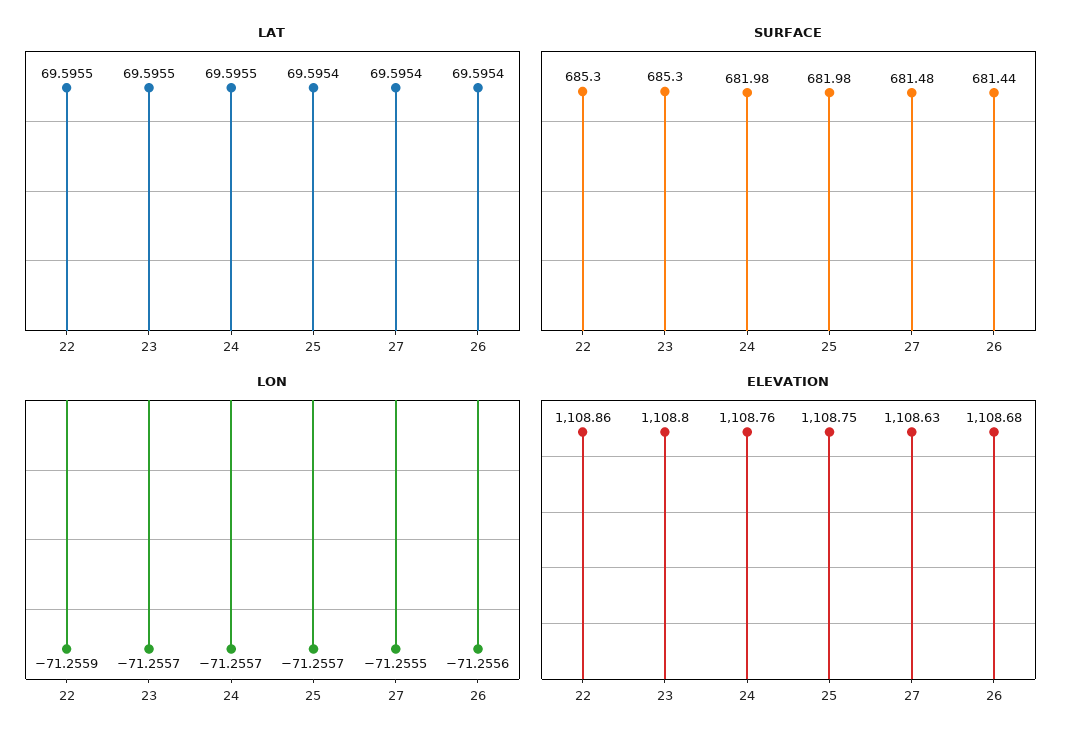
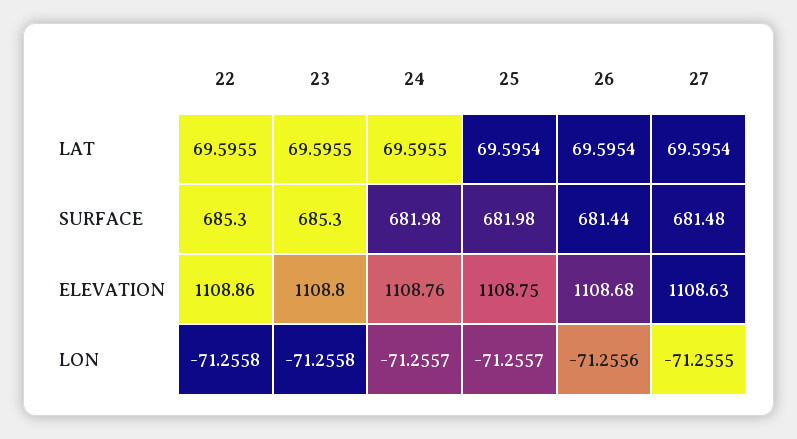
LON, 22: -71.2559 -> -71.2558
LON, 23: -71.2557 -> -71.2558

